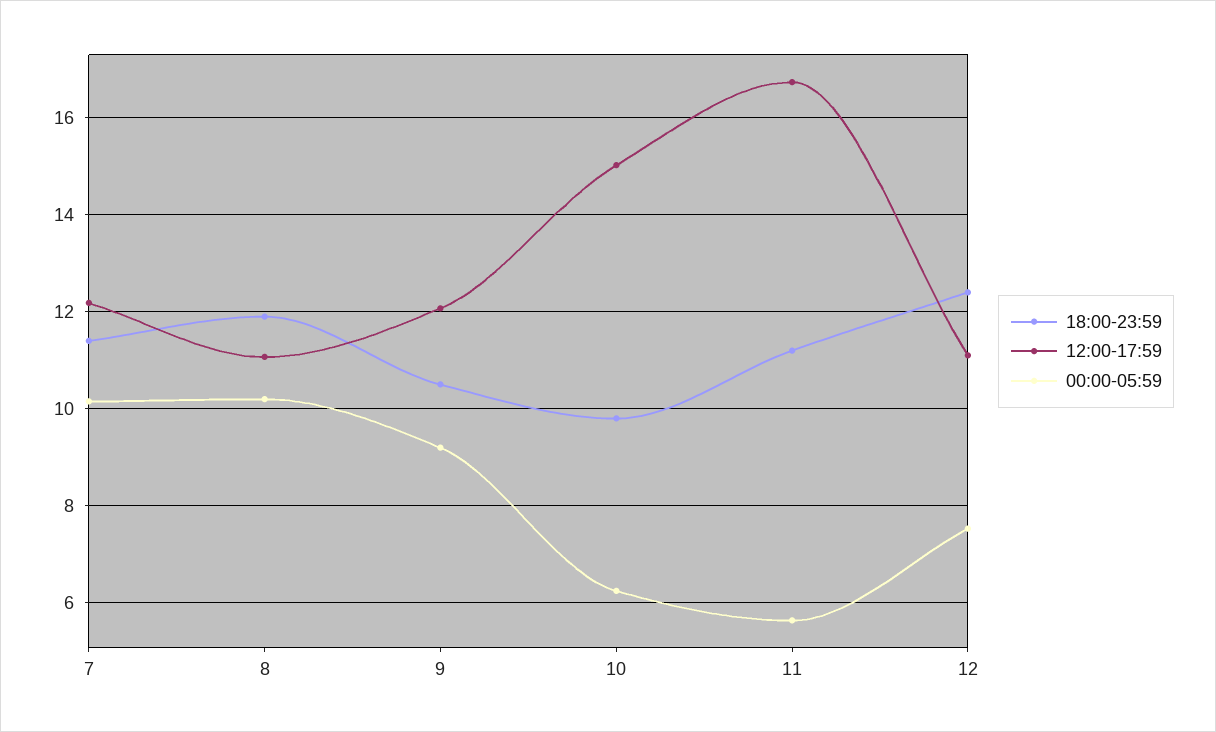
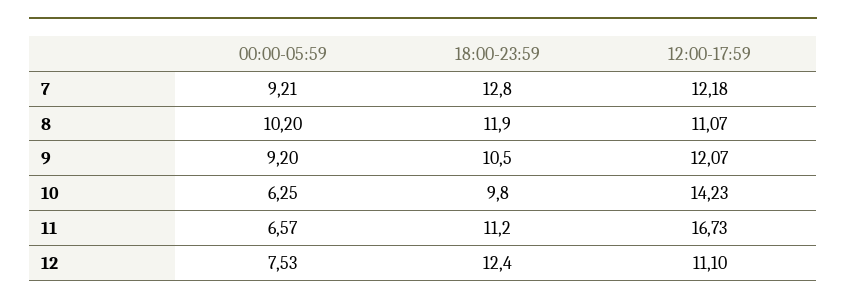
18:00-23:59, 7: 11.4 -> 12.8
00:00-05:59, 7: 10.2 -> 9.21
12:00-17:59, 10: 15 -> 14.23
00:00-05:59, 11: 5.6 -> 6.57

